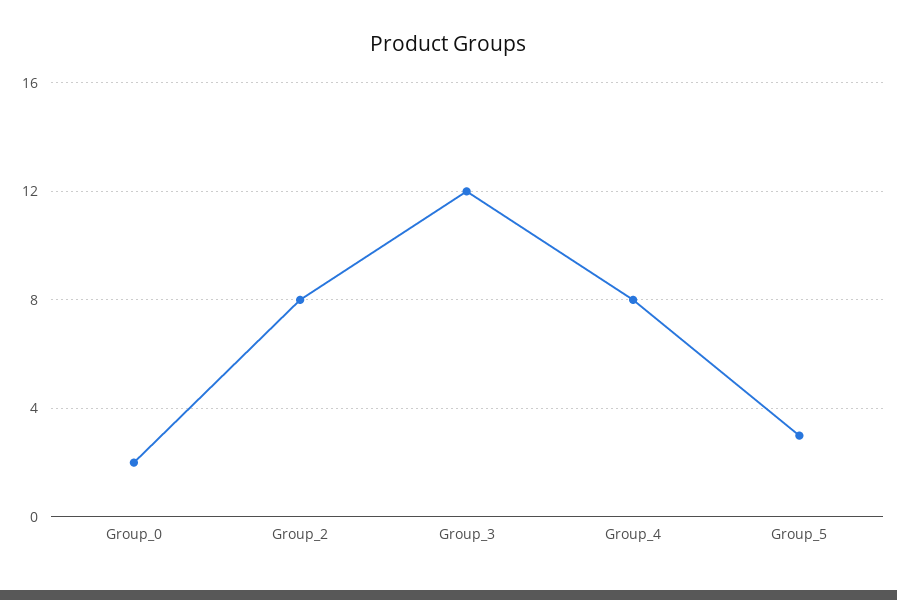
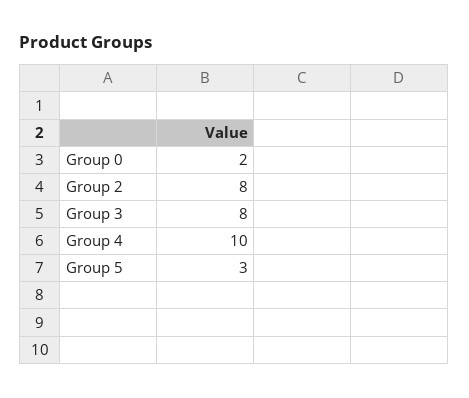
Group_3: 12 -> 8
Group_4: 8 -> 10

